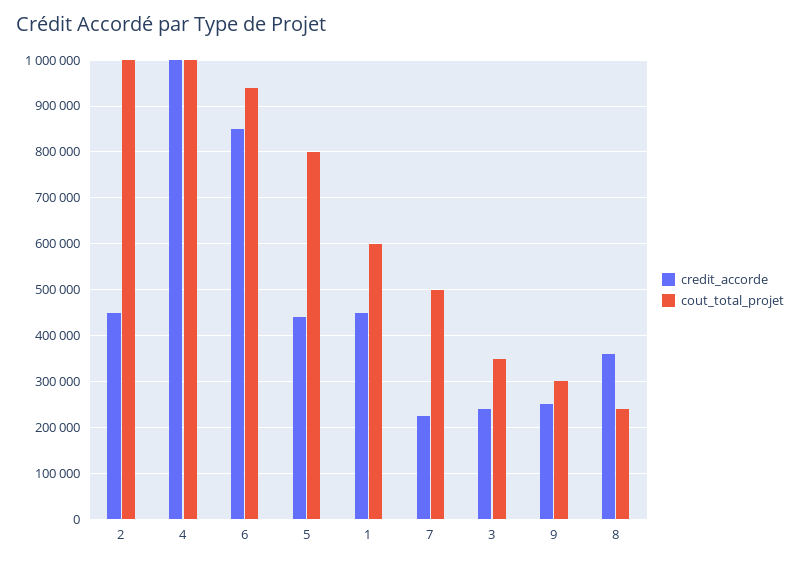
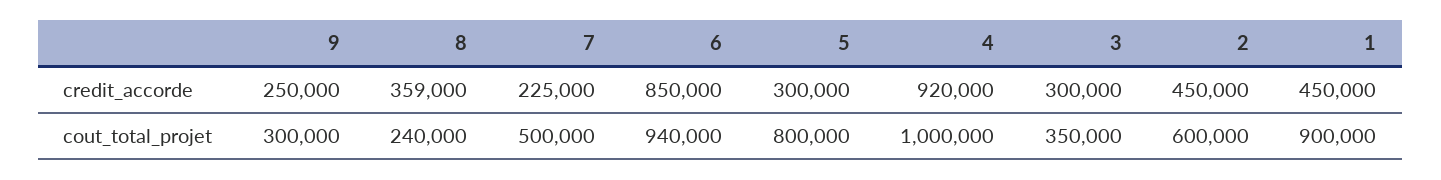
cout_total_projet, 2: 1000000 -> 600000
credit_accorde, 4: 1000000 -> 920000
credit_accorde, 5: 440000 -> 300000
cout_total_projet, 1: 600000 -> 900000
credit_accorde, 3: 240000 -> 300000

